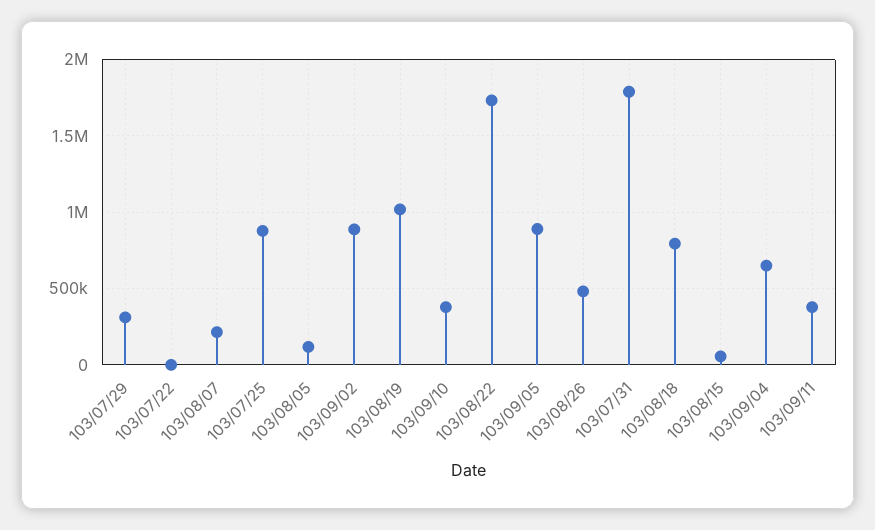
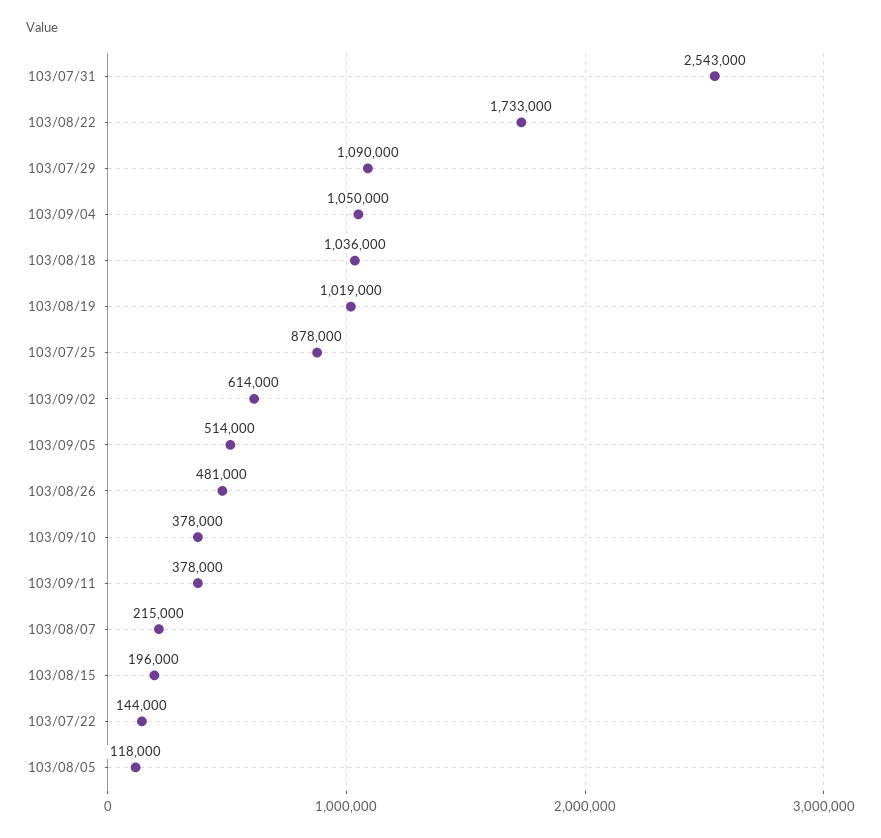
103/07/29: 300000 -> 1090000
103/07/22: 0 -> 144000
103/09/02: 900000 -> 614000
103/09/05: 900000 -> 514000
103/07/31: 1800000 -> 2543000
103/08/18: 800000 -> 1036000
103/08/15: 50000 -> 196000
103/09/04: 650000 -> 1050000

